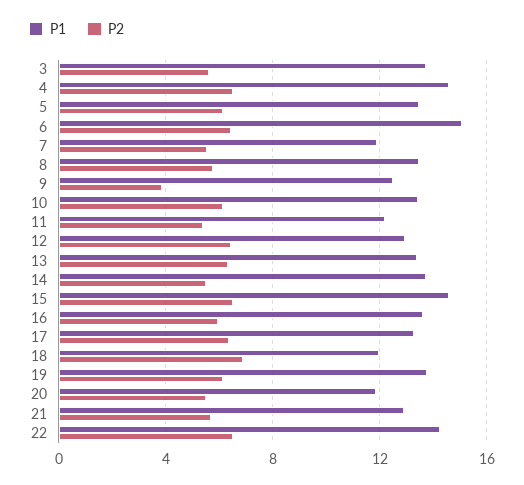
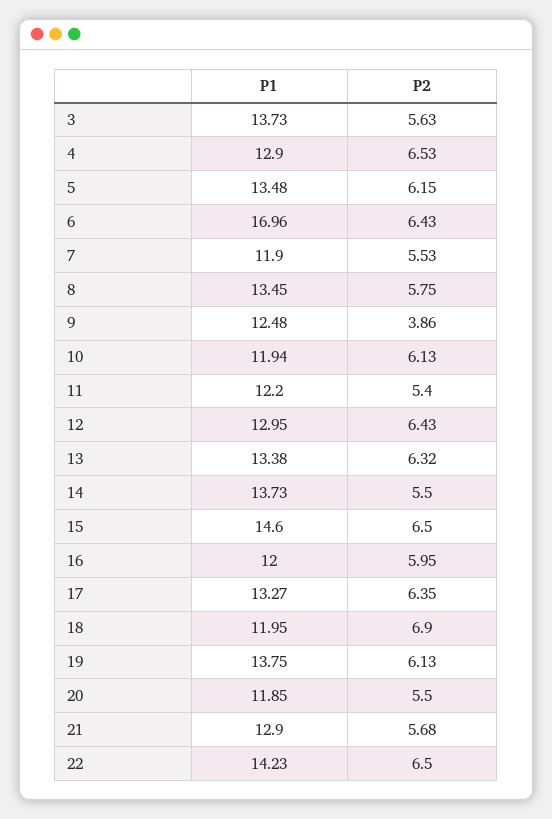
P1, 4: 14.5 -> 12.9
P1, 6: 15 -> 16.96
P1, 10: 13.5 -> 11.94
P1, 16: 13.5 -> 12

